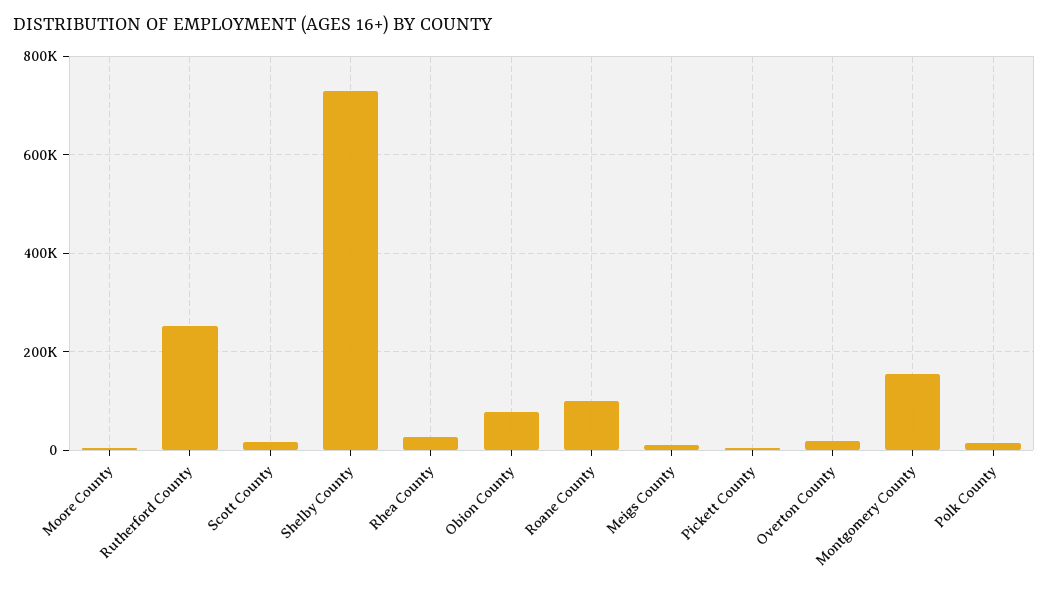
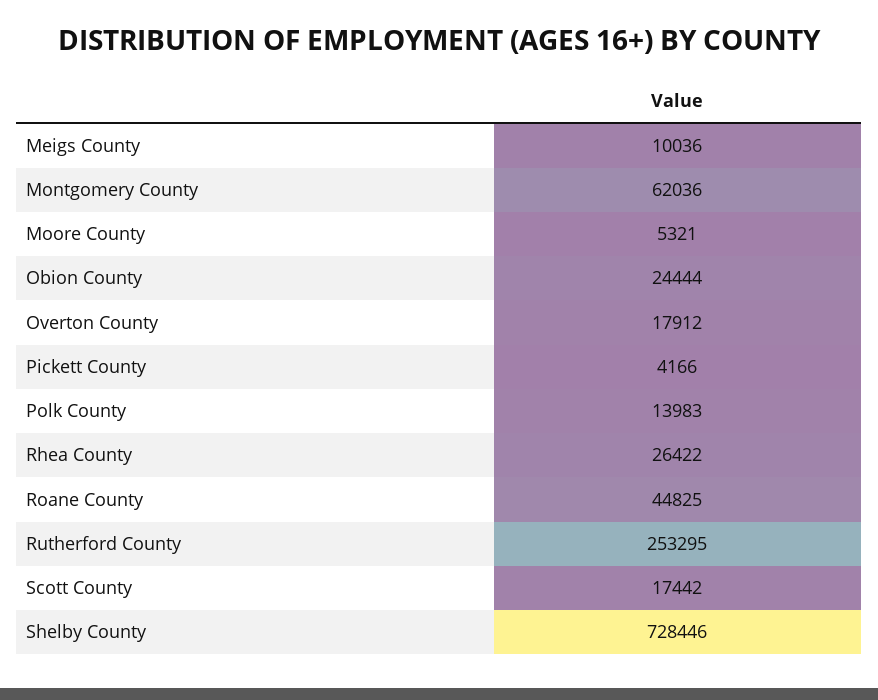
Obion County: 80000 -> 24444
Roane County: 100000 -> 44825
Montgomery County: 160000 -> 62036

